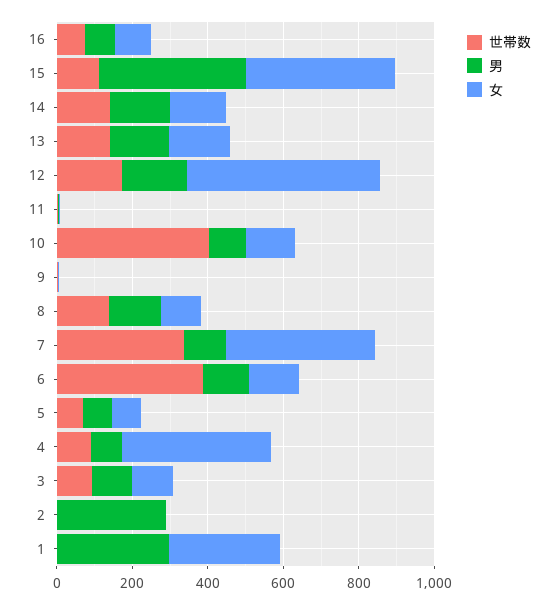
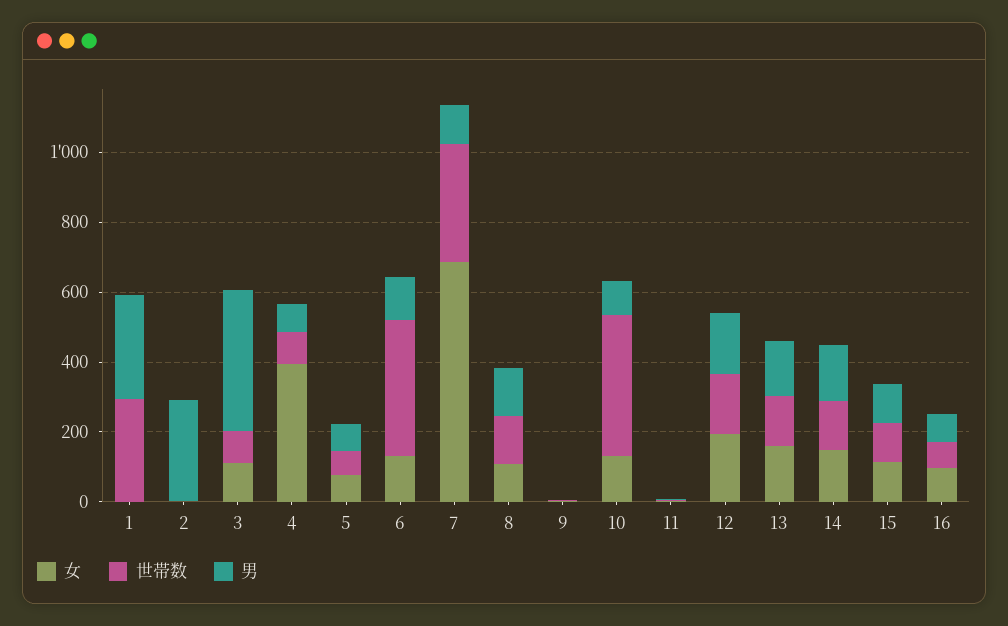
男, 15: 400 -> 100
女, 15: 400 -> 100
女, 12: 500 -> 200
女, 7: 400 -> 700
男, 3: 100 -> 400
世帯数, 1: 0 -> 300
女, 1: 300 -> 0

